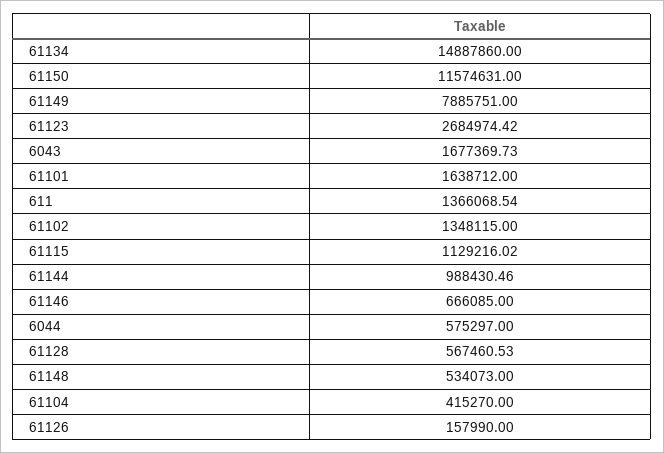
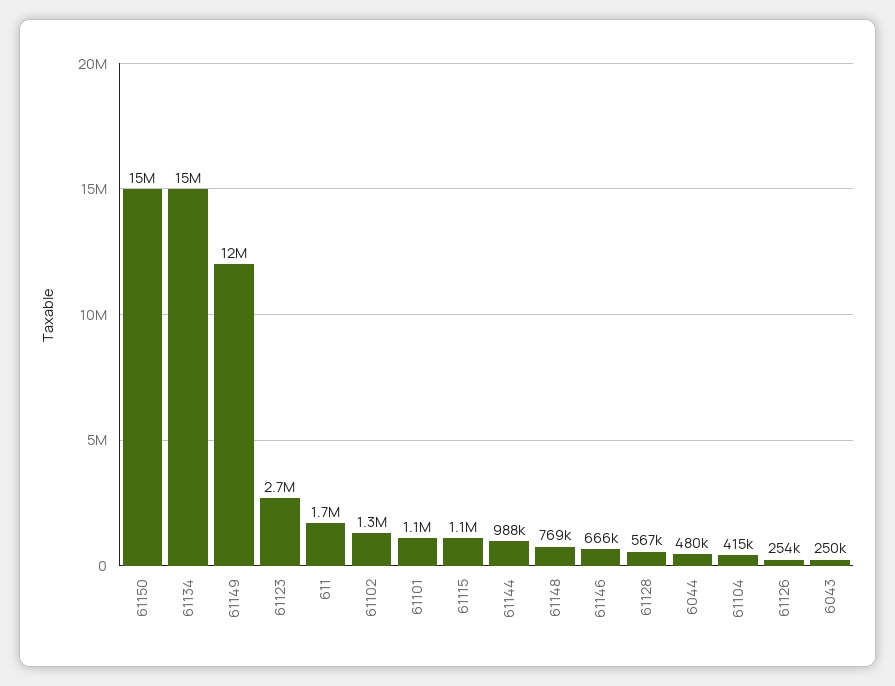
61150: 11574631 -> 15000000
61149: 7885751 -> 12000000
6043: 1677369.73 -> 250000
61101: 1638712 -> 1100000
611: 1366068.54 -> 1700000
6044: 575297 -> 480000
61148: 534073 -> 769000
61126: 157990 -> 254000

